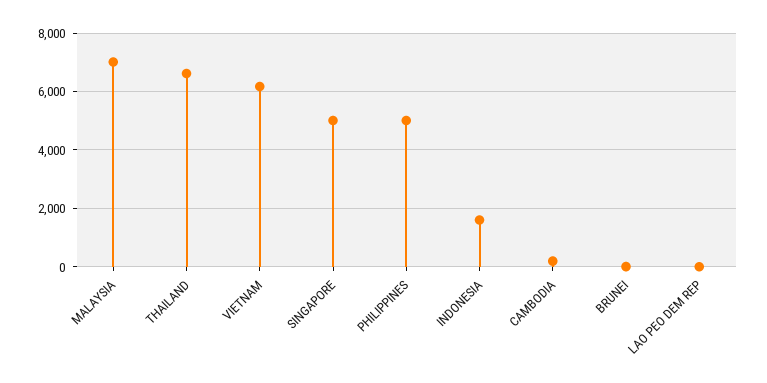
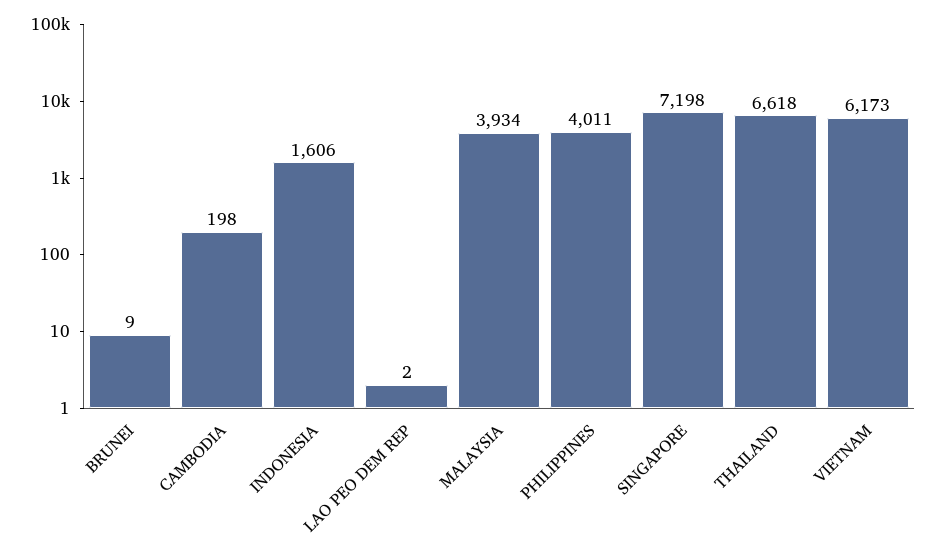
MALAYSIA: 7000 -> 3934
SINGAPORE: 5000 -> 7198
PHILIPPINES: 5000 -> 4011

